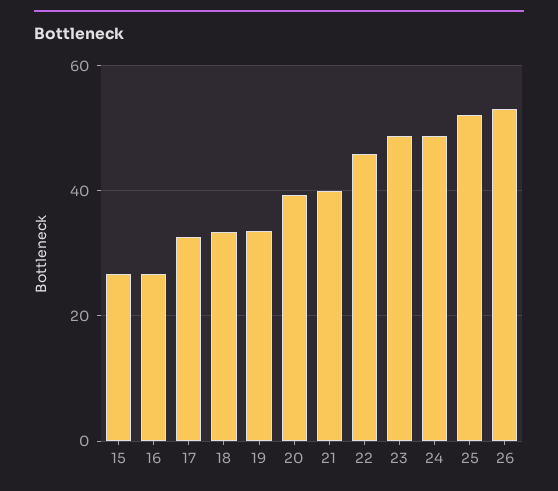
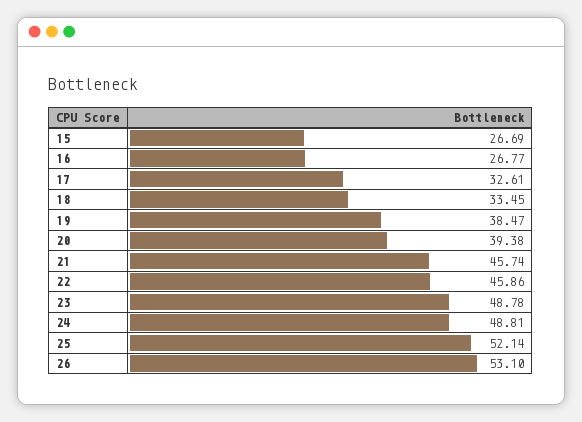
19: 34 -> 38.47
21: 40 -> 45.74

